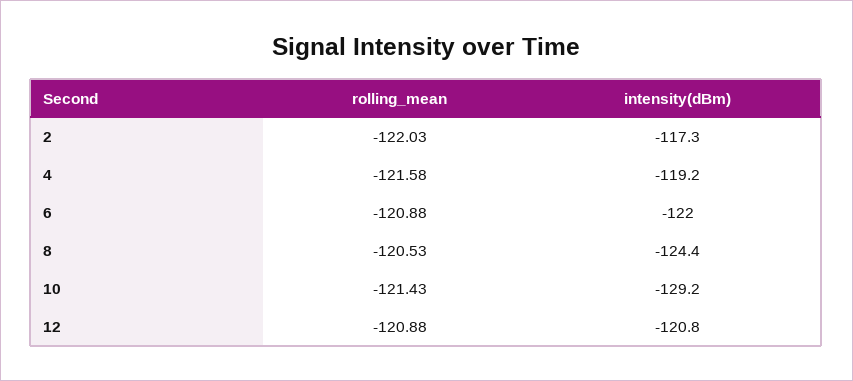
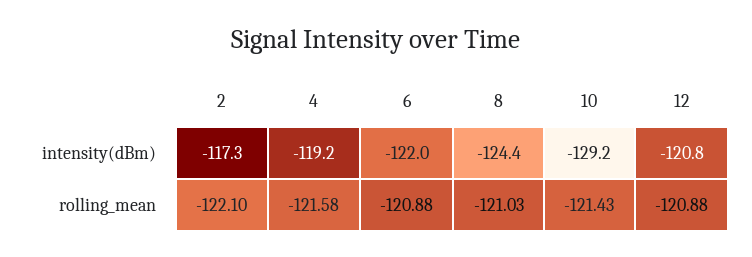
rolling_mean, 2: -122.03 -> -122.1
rolling_mean, 8: -120.53 -> -121.03

